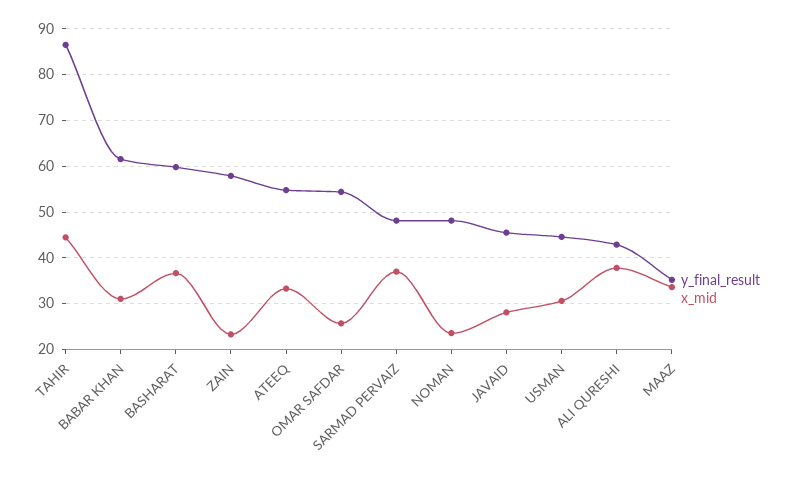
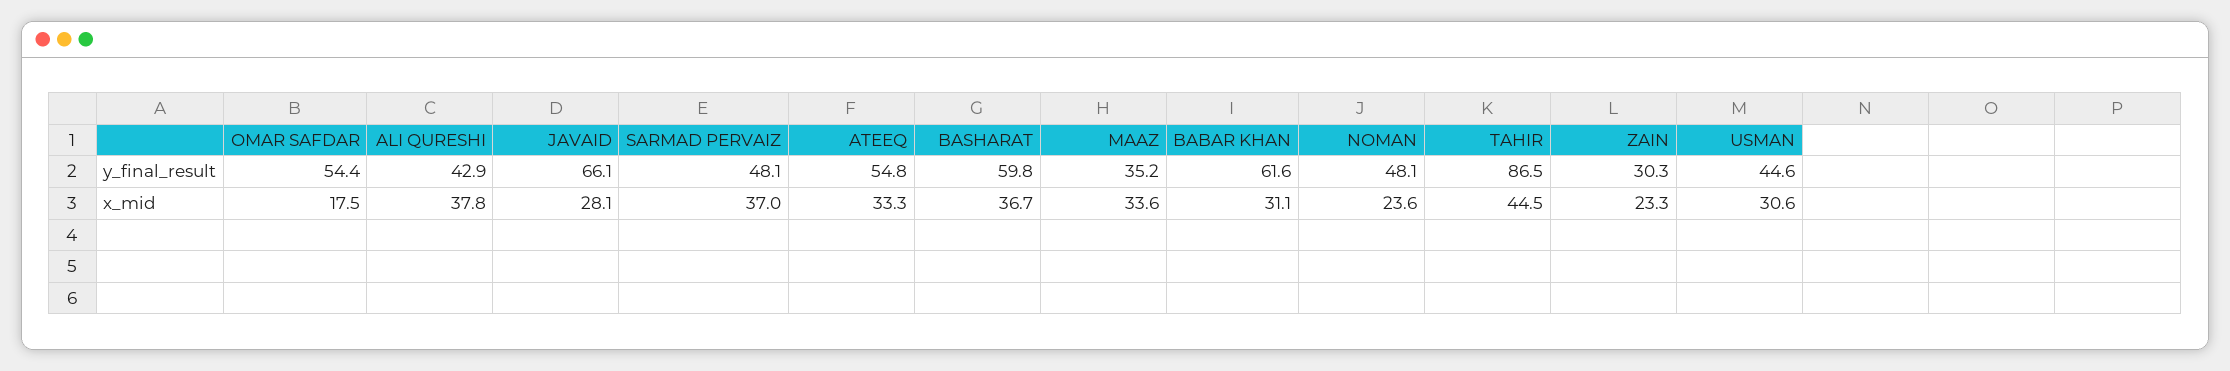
y_final_result, ZAIN: 58 -> 30.3
x_mid, OMAR SAFDAR: 26 -> 17.5
y_final_result, JAVAID: 46 -> 66.1

